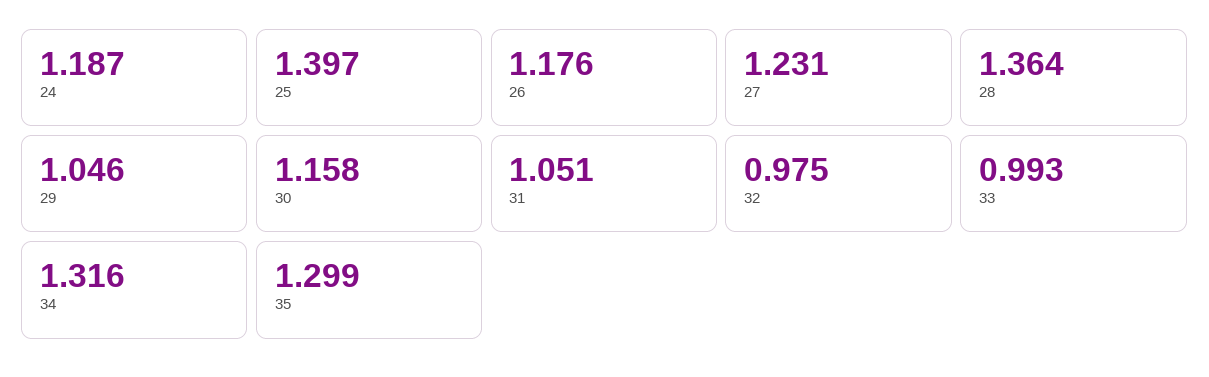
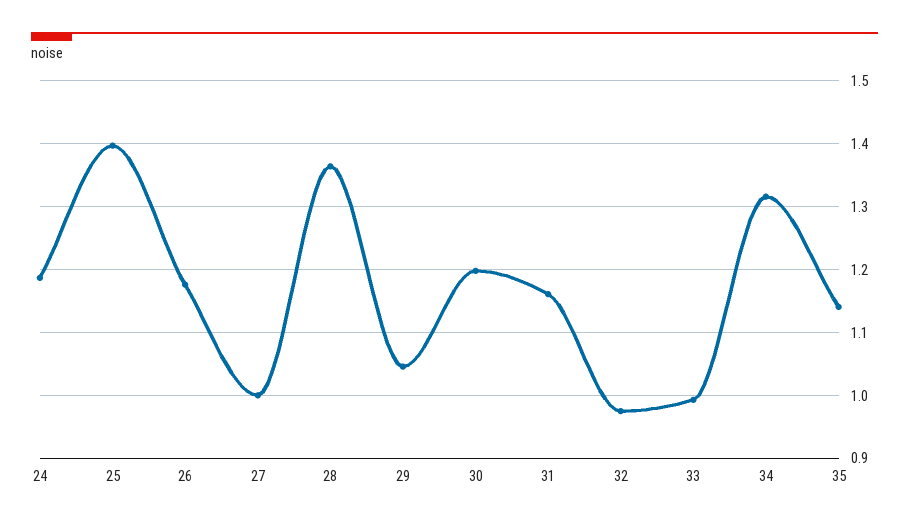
27: 1.231 -> 1
30: 1.158 -> 1.2
31: 1.051 -> 1.16
35: 1.299 -> 1.14

